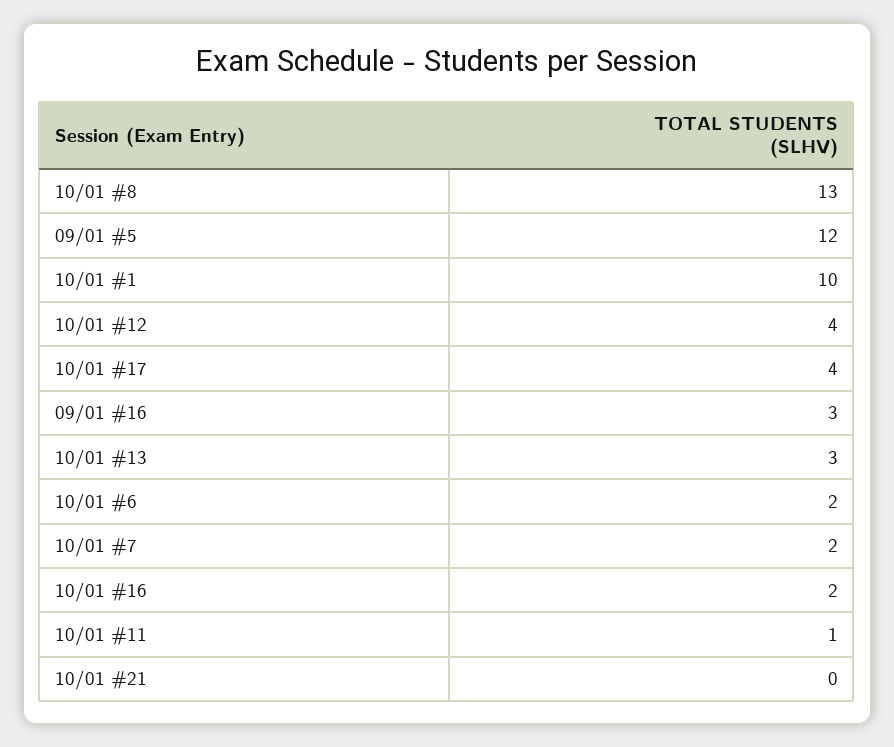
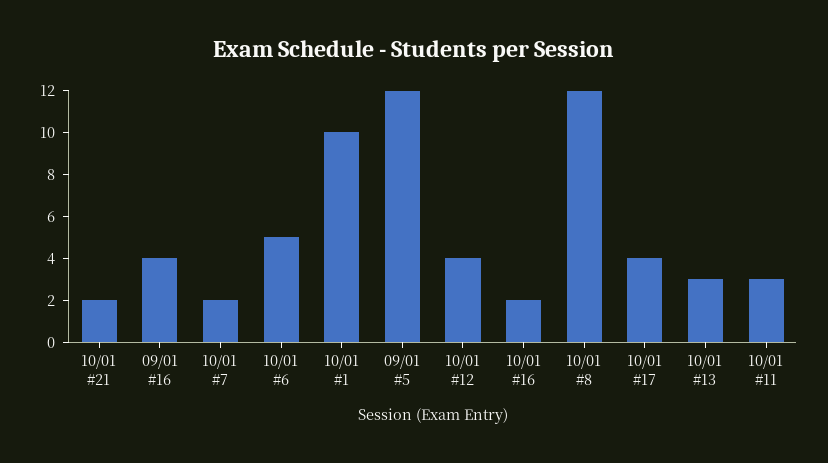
10/01 #8: 13 -> 12
09/01 #16: 3 -> 4
10/01 #6: 2 -> 5
10/01 #11: 1 -> 3
10/01 #21: 0 -> 2

